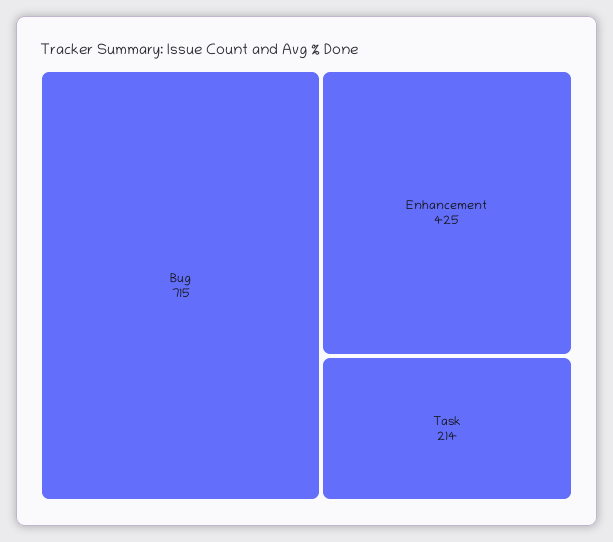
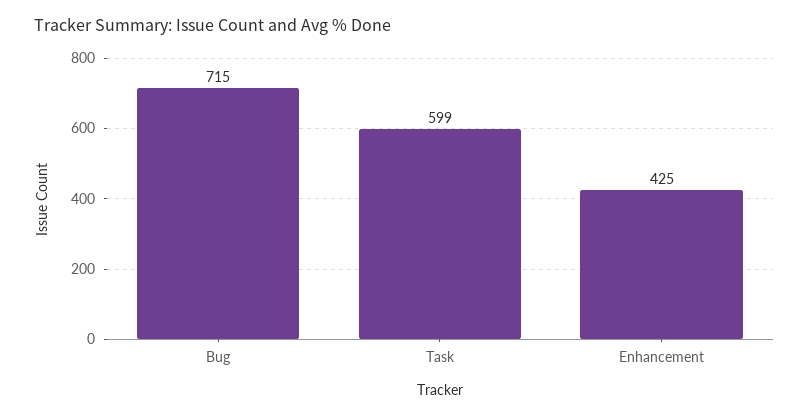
Task: 214 -> 599

